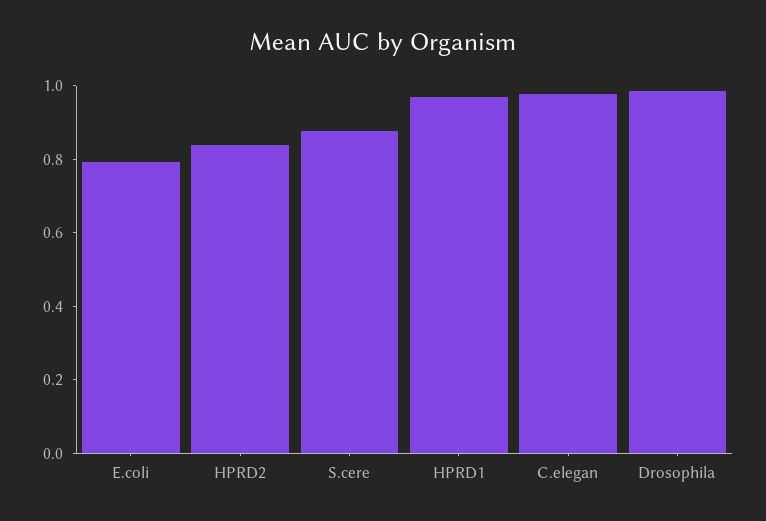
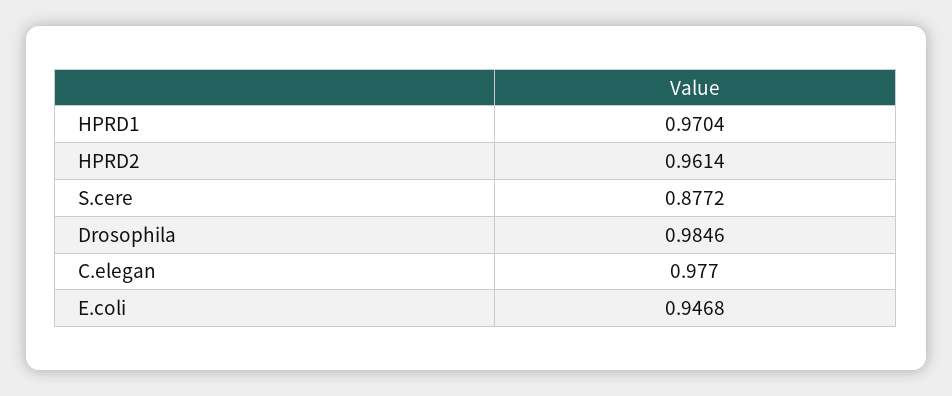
E.coli: 0.8 -> 0.9468
HPRD2: 0.85 -> 0.9614

